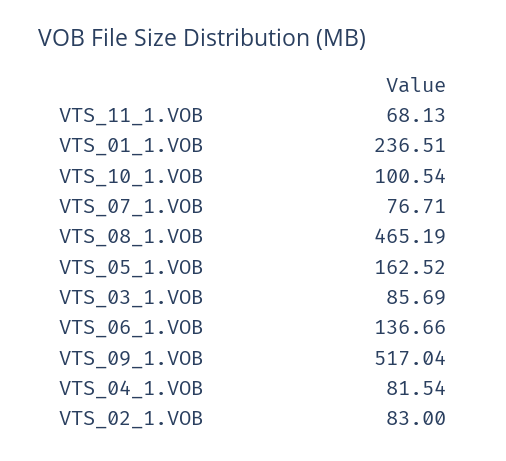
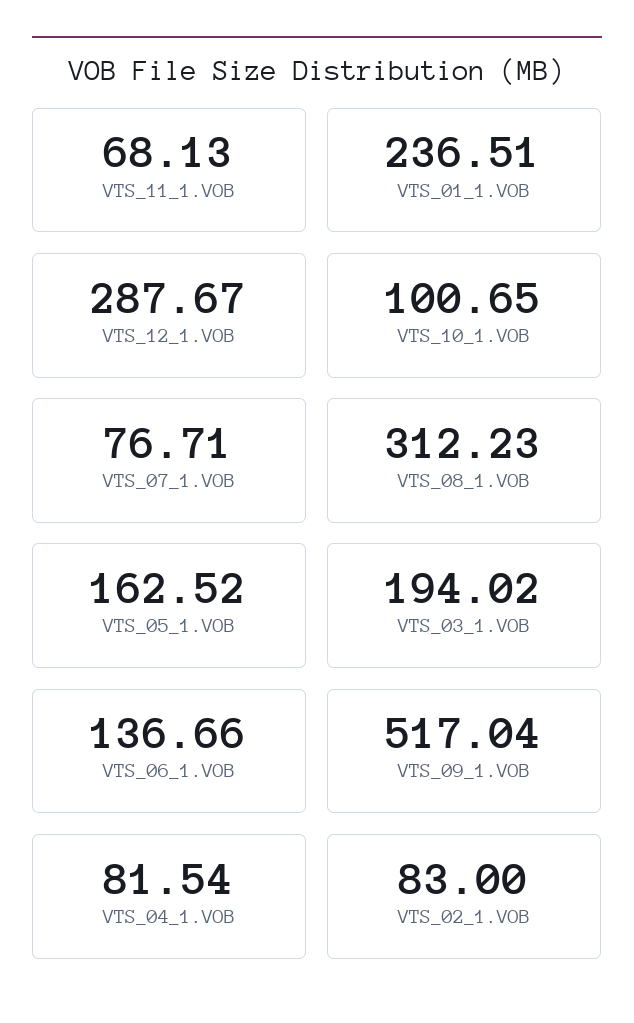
VTS_10_1.VOB: 100.54 -> 100.65
VTS_08_1.VOB: 465.19 -> 312.23
VTS_03_1.VOB: 85.69 -> 194.02
VTS_12_1.VOB: none -> 287.67

